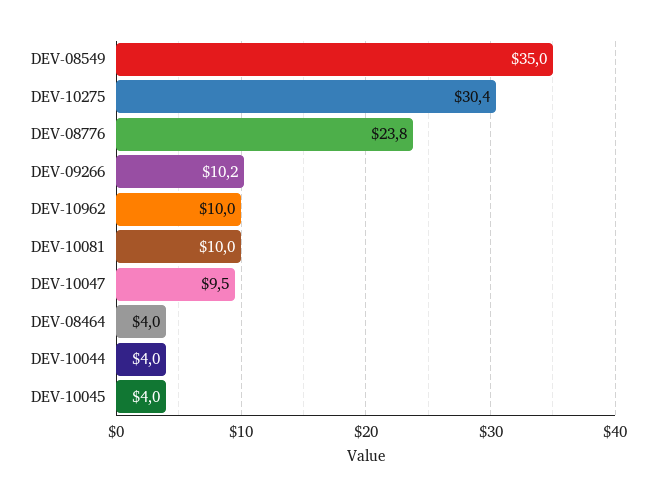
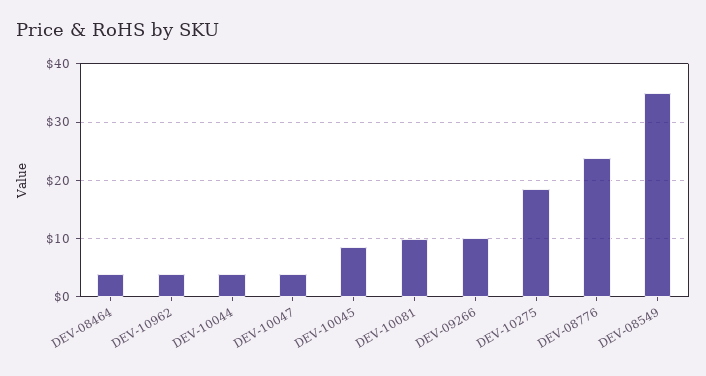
DEV-10275: 30.4 -> 18
DEV-10962: 10 -> 4
DEV-10047: 9.5 -> 4
DEV-10045: 4 -> 8

